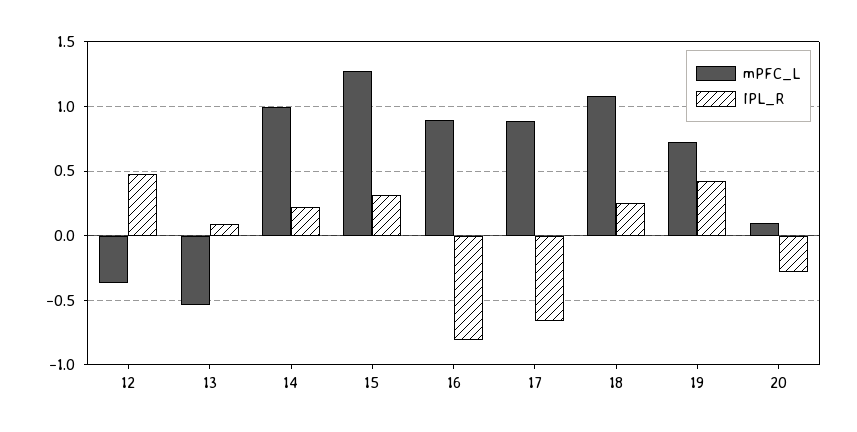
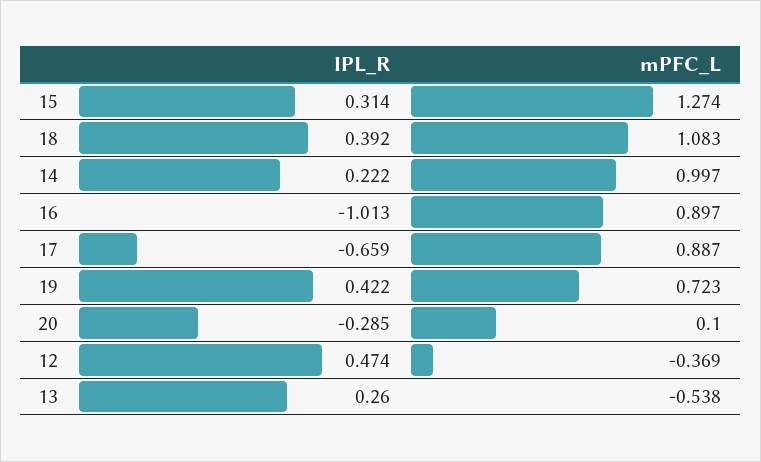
IPL_R, 13: 0.1 -> 0.26
IPL_R, 16: -0.8 -> -1.013
IPL_R, 18: 0.25 -> 0.392

